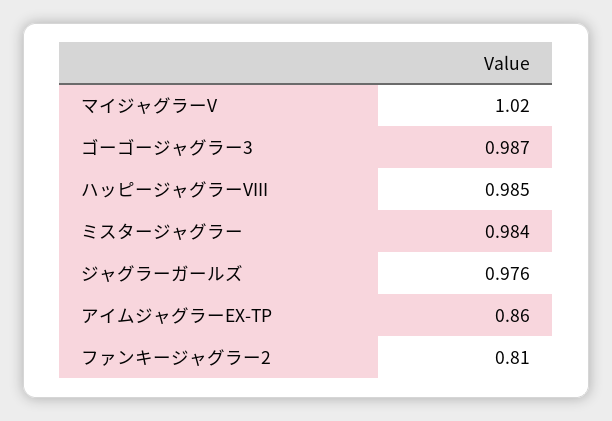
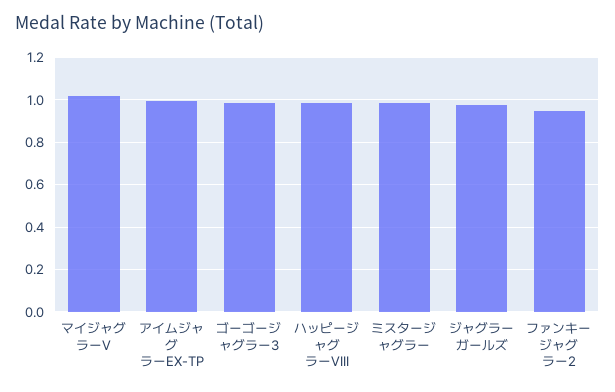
アイムジャグラーEX-TP: 0.86 -> 1
ファンキージャグラー2: 0.81 -> 0.95

